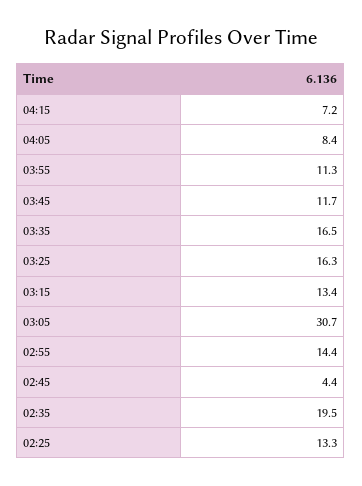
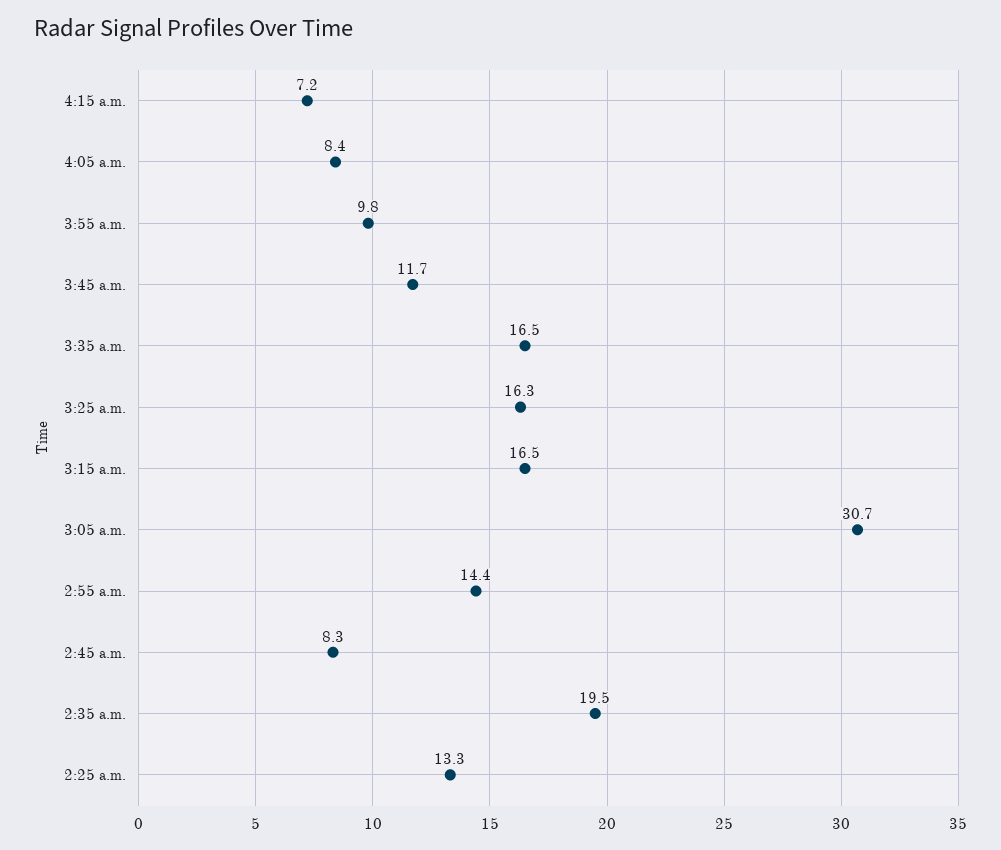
03:55: 11.3 -> 9.8
03:15: 13.4 -> 16.5
02:45: 4.4 -> 8.3

